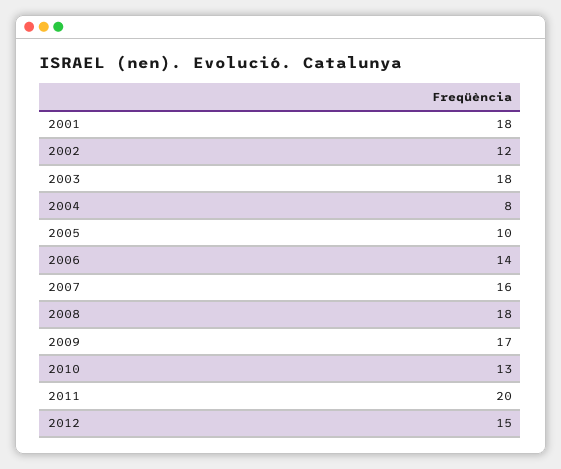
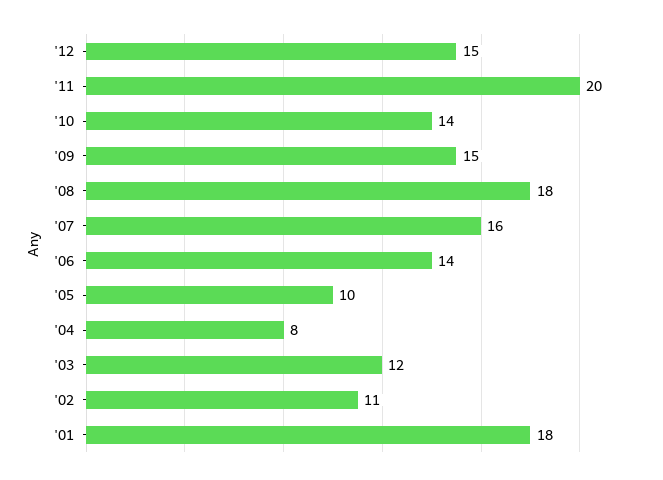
2002: 12 -> 11
2003: 18 -> 12
2009: 17 -> 15
2010: 13 -> 14

